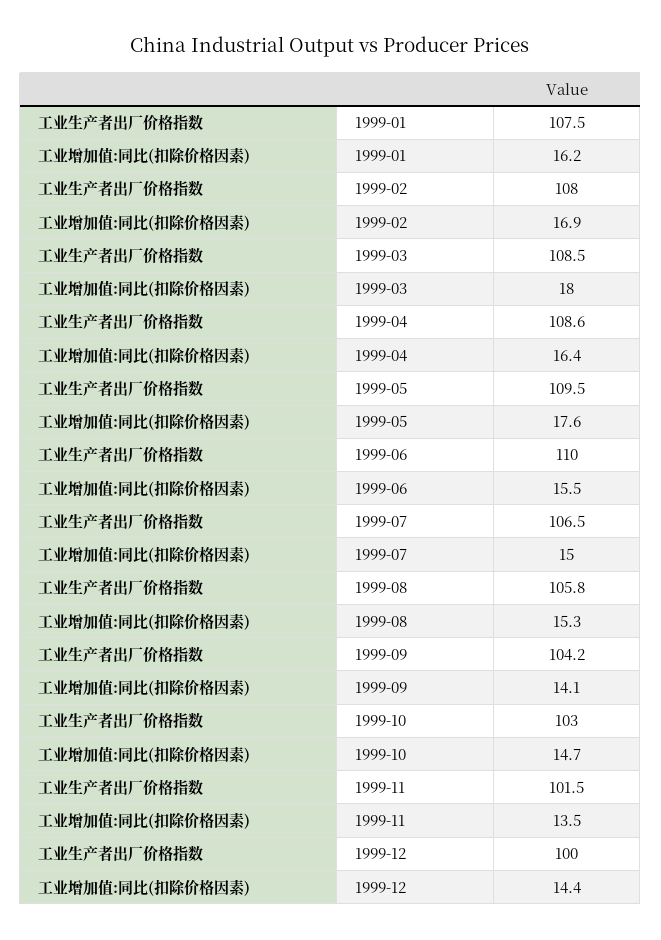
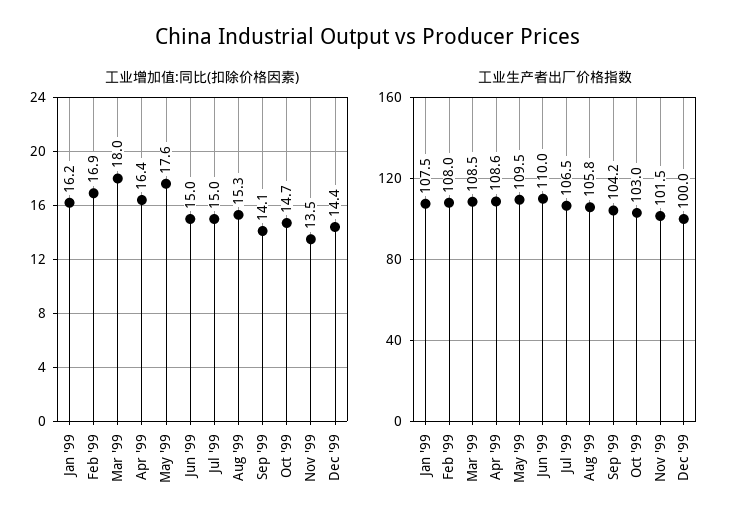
工业增加值:同比(扣除价格因素), 1999-06: 15.5 -> 15

